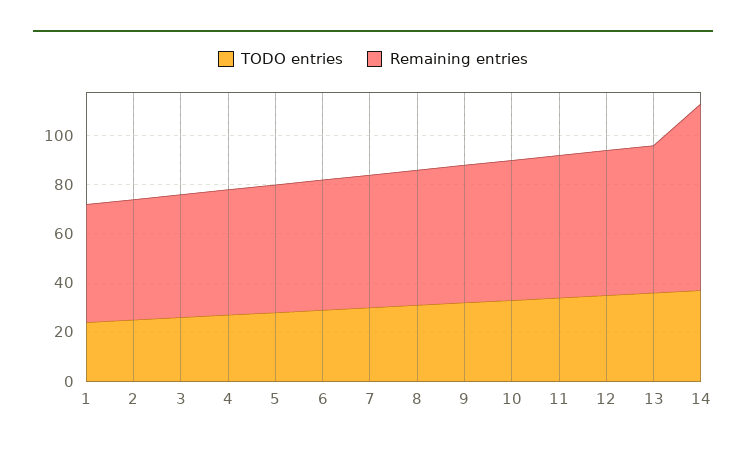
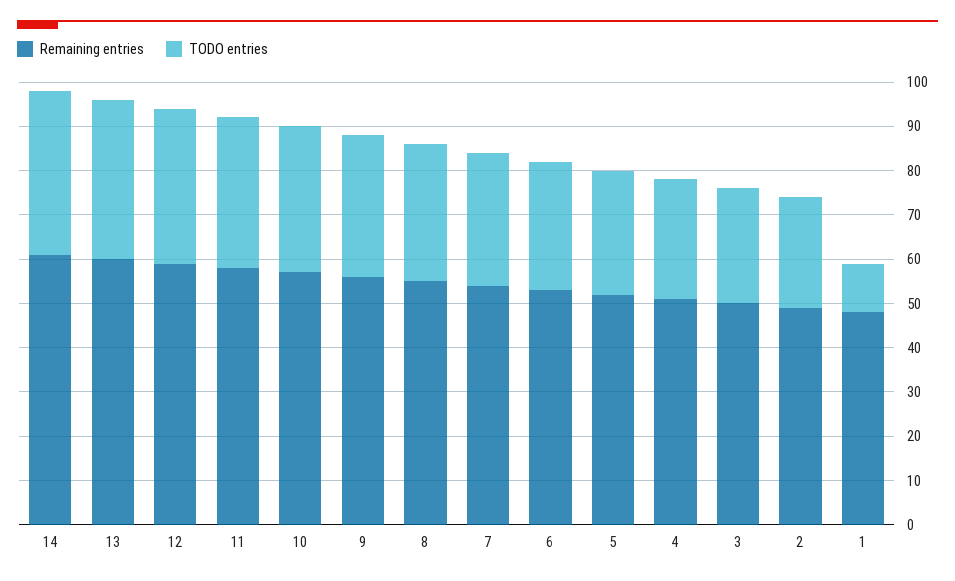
TODO entries, 1: 25 -> 10
Remaining entries, 14: 75 -> 60

